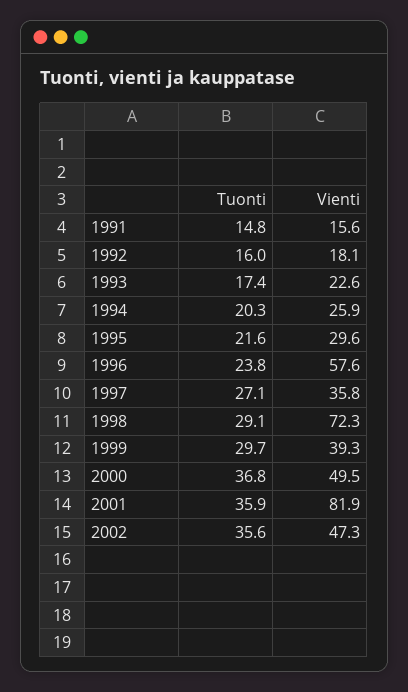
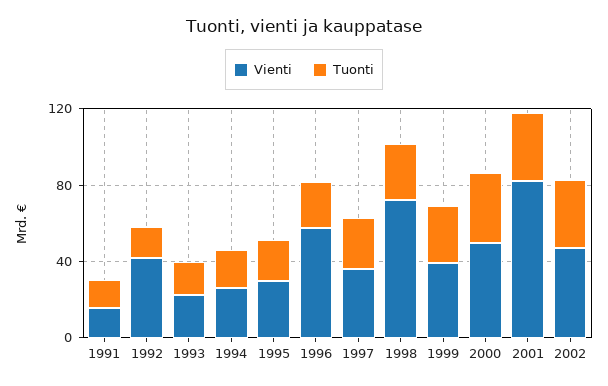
Vienti, 1992: 18.1 -> 40

